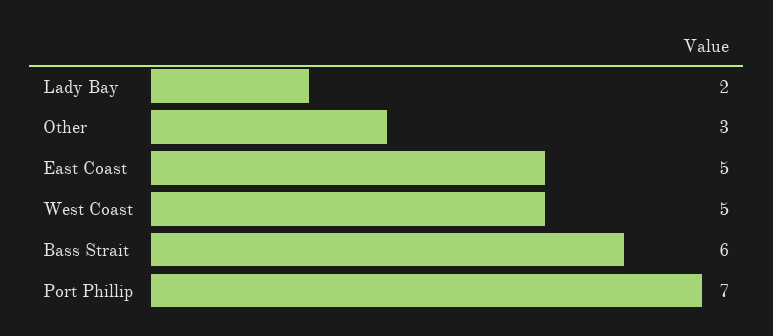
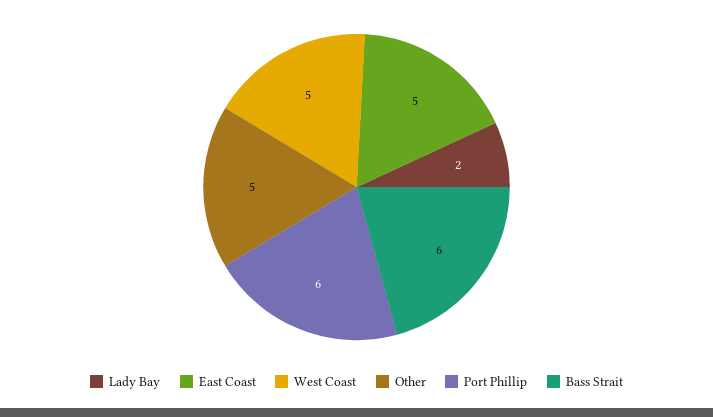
Other: 3 -> 5
Port Phillip: 7 -> 6

